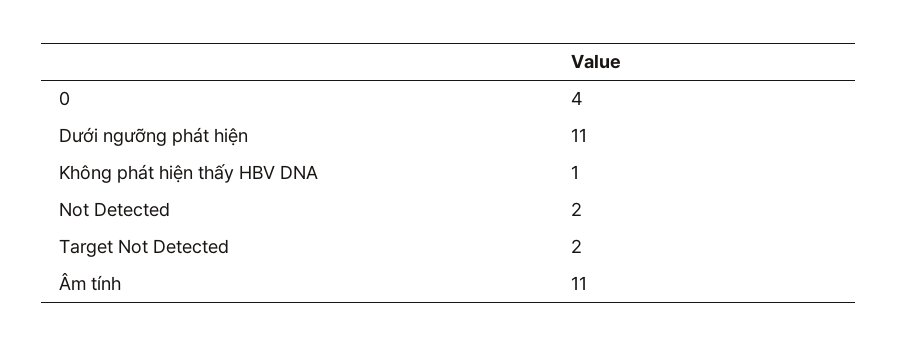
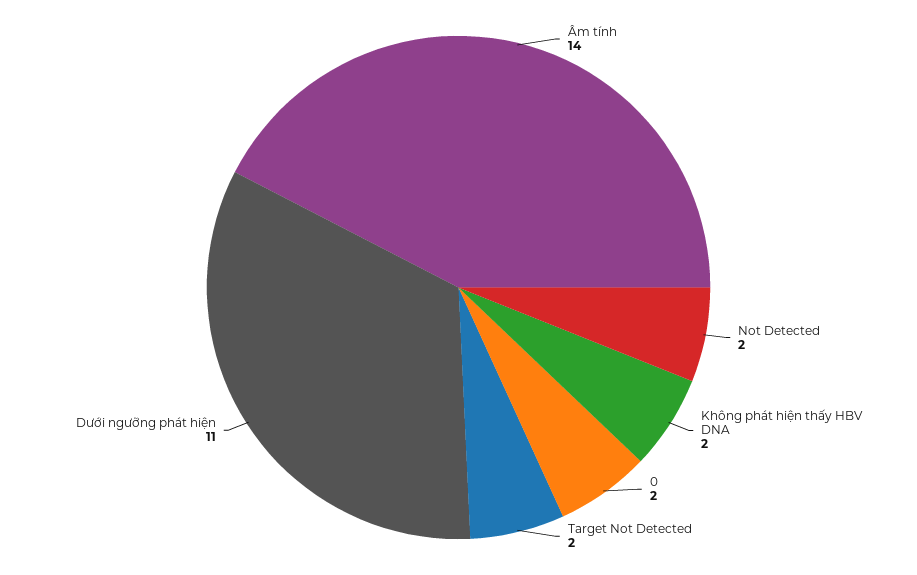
0: 4 -> 2
Không phát hiện thấy HBV DNA: 1 -> 2
Âm tính: 11 -> 14

